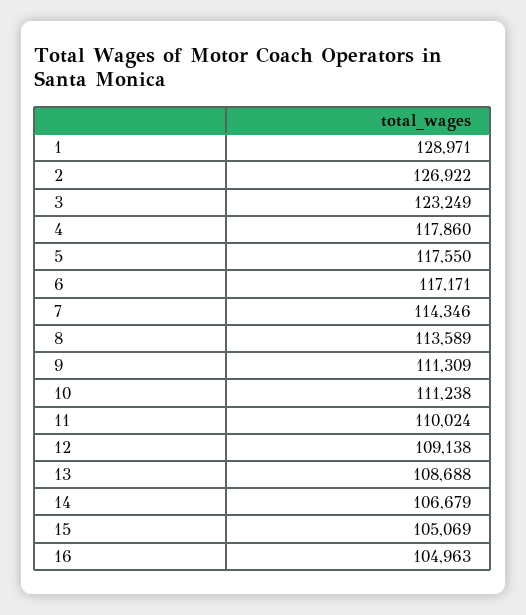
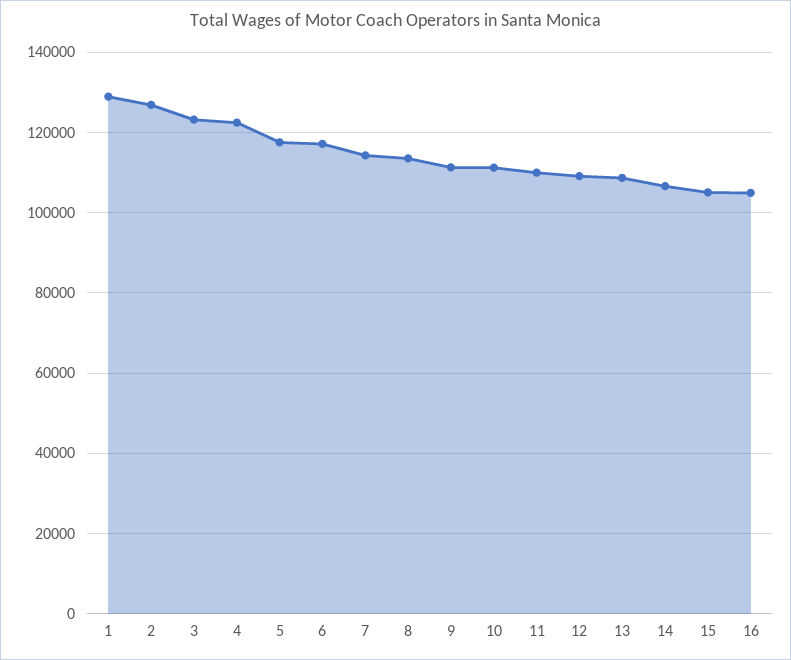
4: 117860 -> 122000

